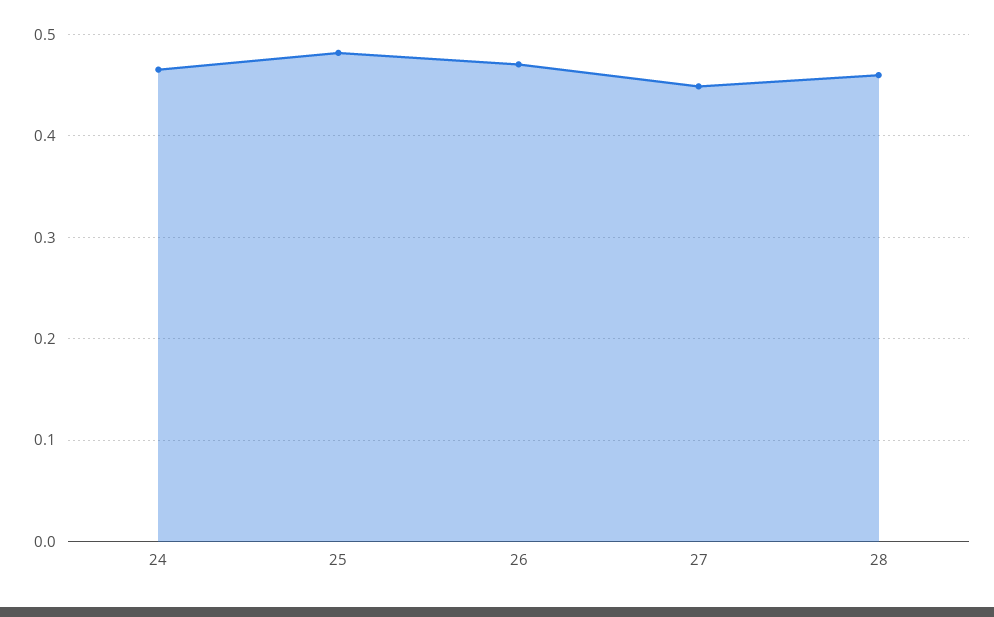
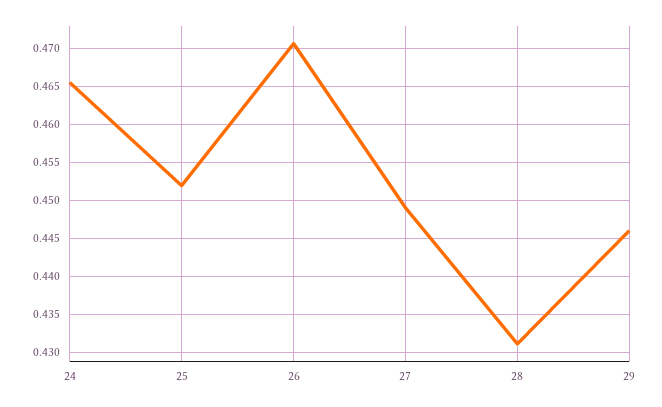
25: 0.48 -> 0.452
28: 0.46 -> 0.431
29: none -> 0.446

